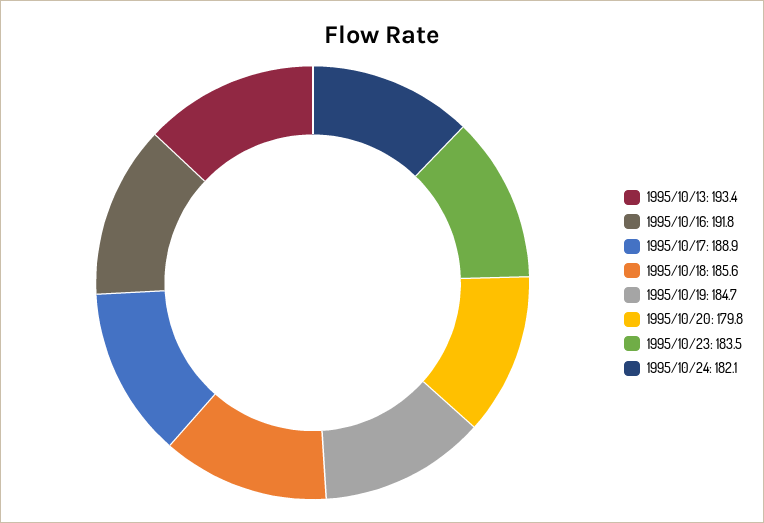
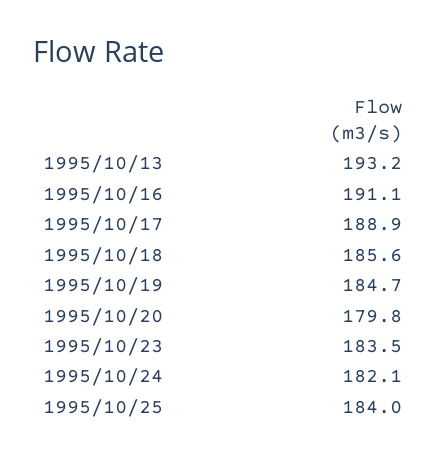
1995/10/13: 193.4 -> 193.2
1995/10/16: 191.8 -> 191.1
1995/10/25: none -> 184

